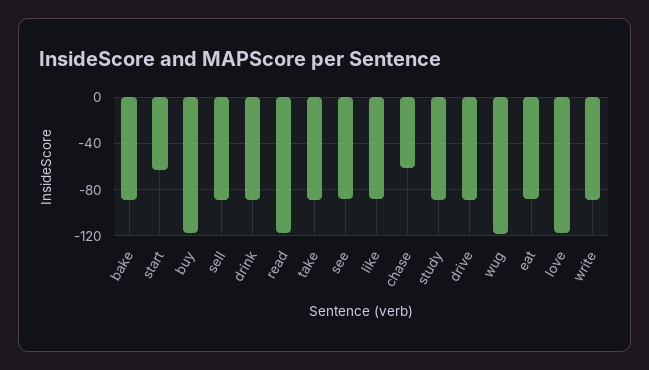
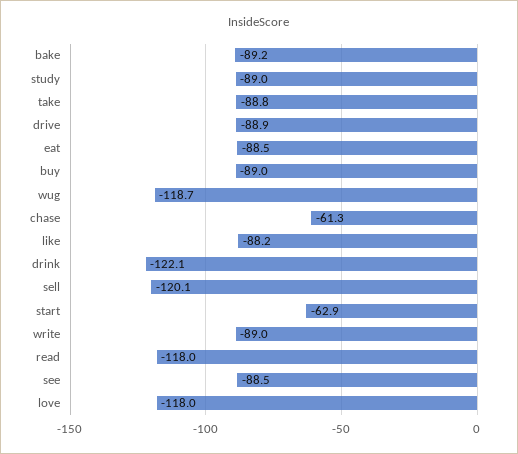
buy: -120 -> -89
sell: -90 -> -120.1
drink: -90 -> -122.1

